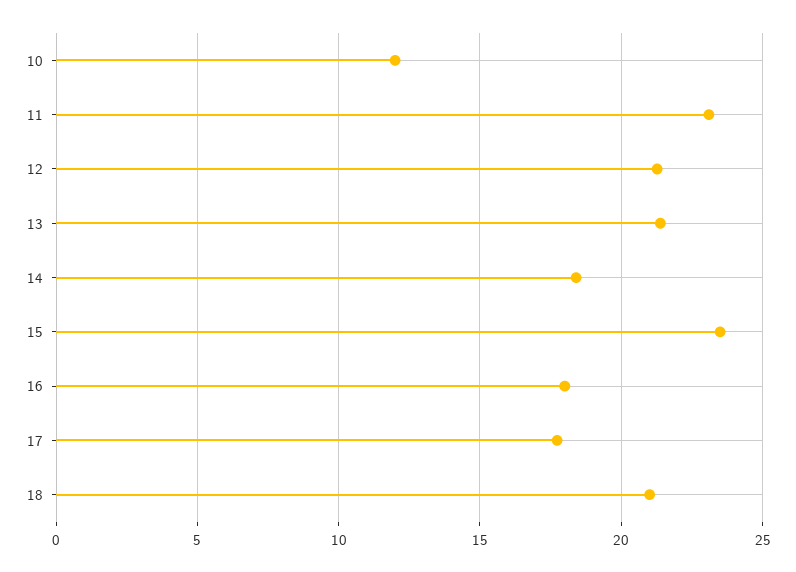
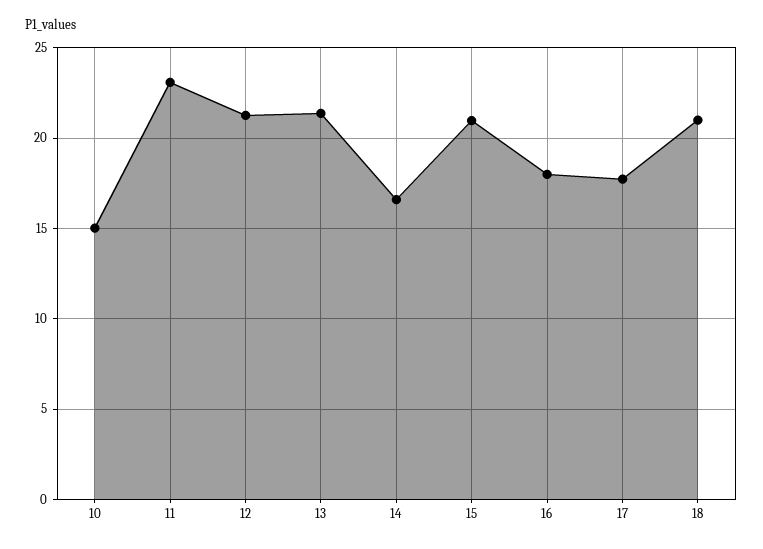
10: 12 -> 15
14: 18.5 -> 16.5
15: 23.5 -> 21

